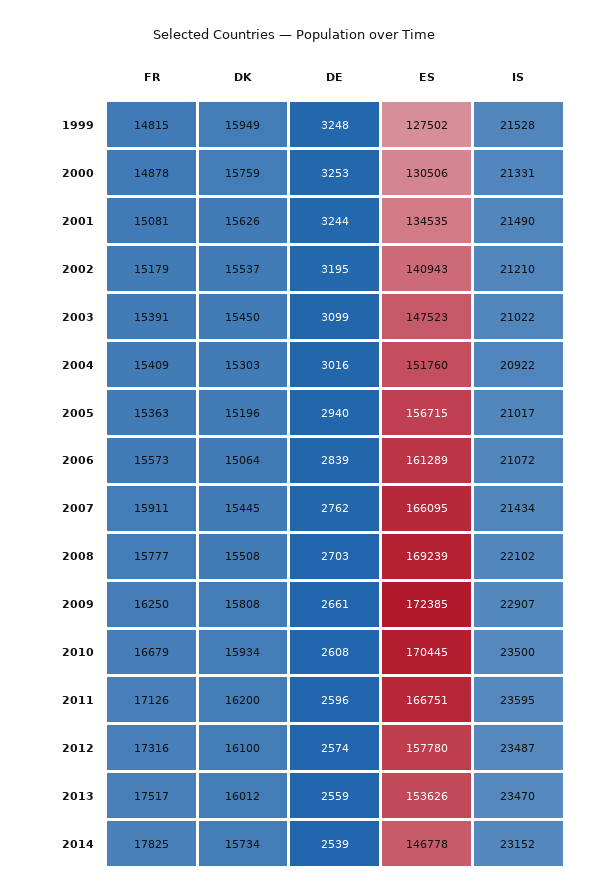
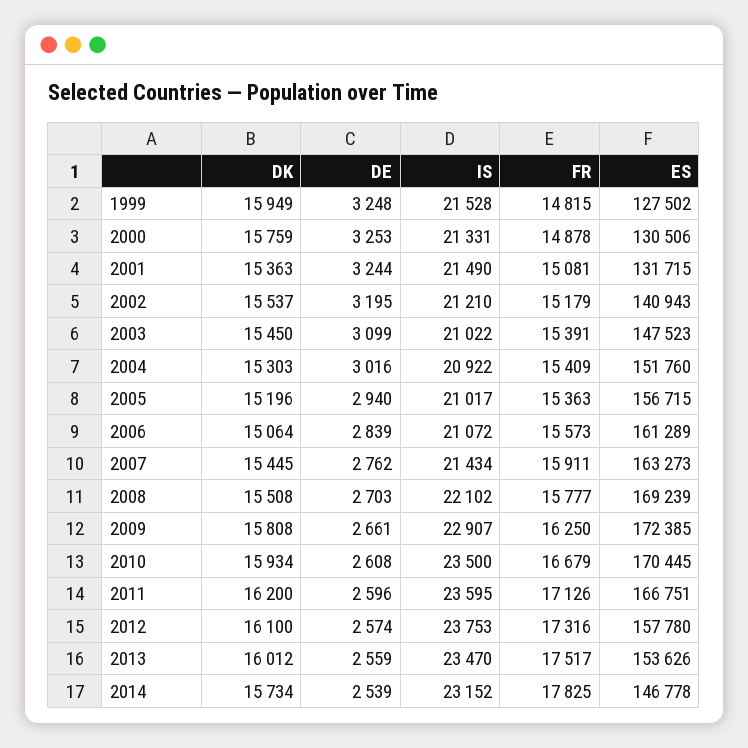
DK, 2001: 15626 -> 15363
ES, 2001: 134535 -> 131715
ES, 2007: 166095 -> 163273
IS, 2012: 23487 -> 23753

